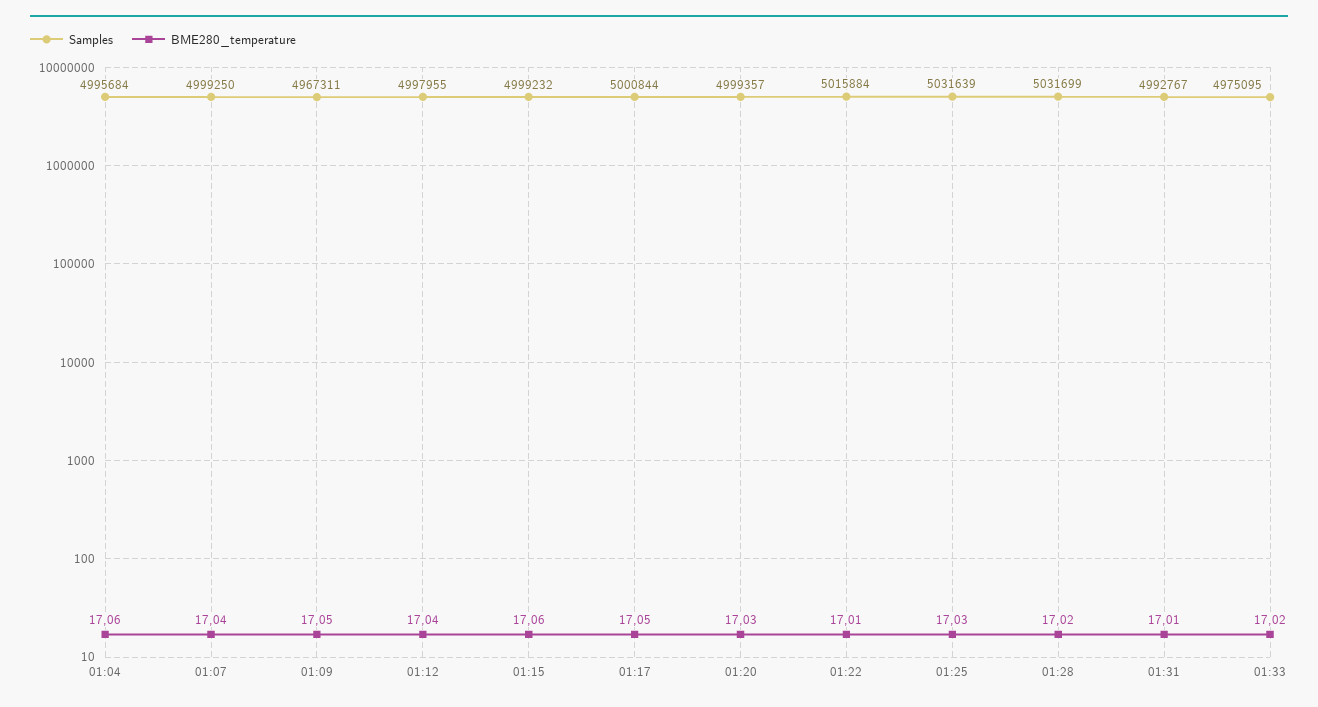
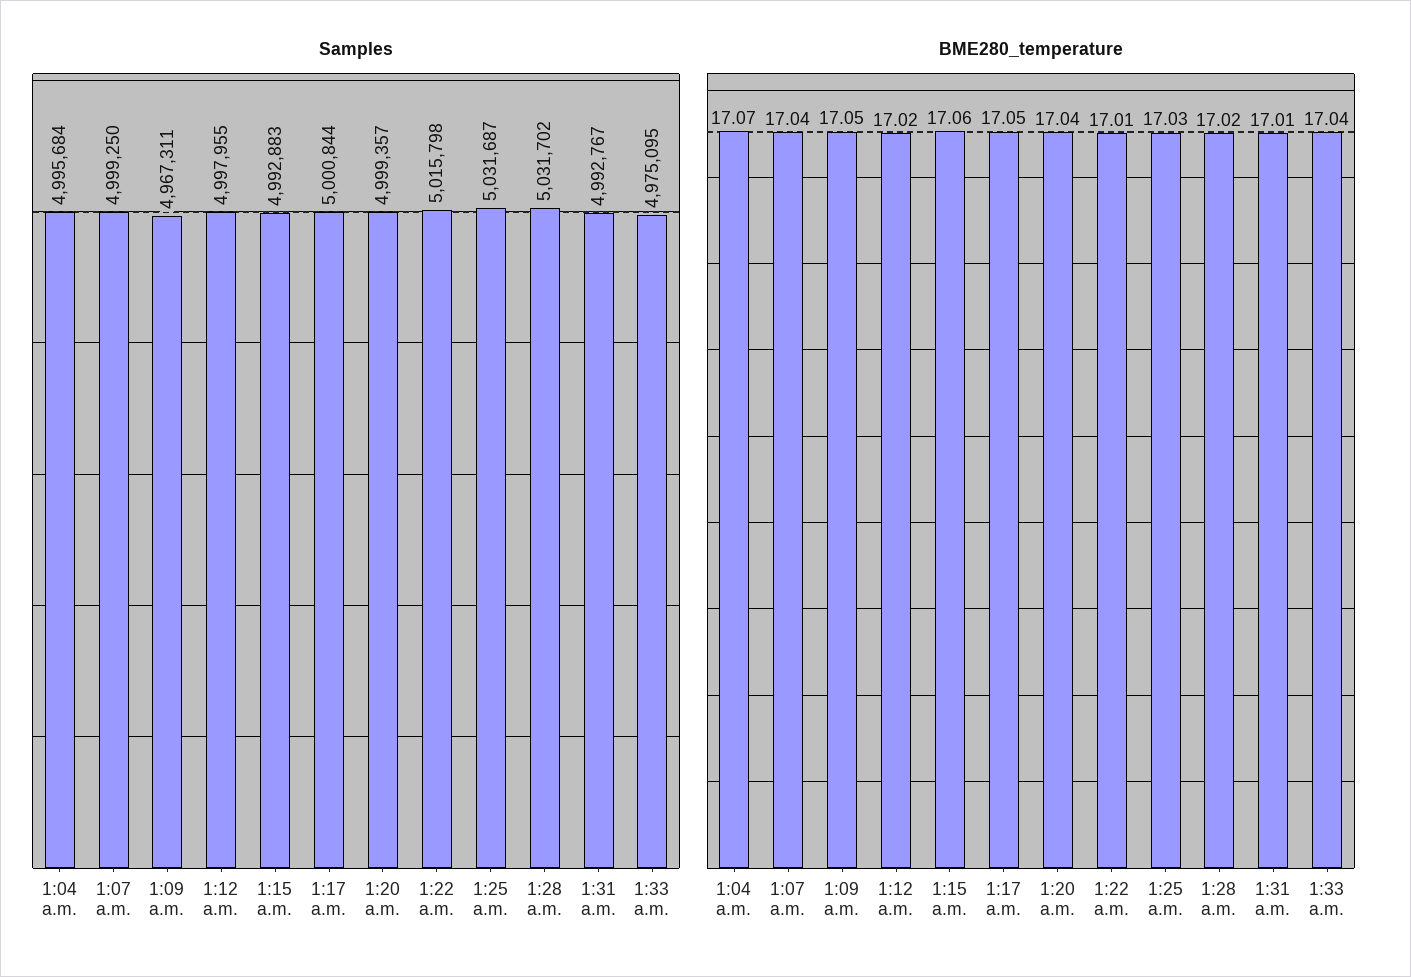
BME280_temperature, 01:04: 17.06 -> 17.07
BME280_temperature, 01:12: 17.04 -> 17.02
Samples, 01:15: 4999232 -> 4992883
BME280_temperature, 01:20: 17.03 -> 17.04
Samples, 01:22: 5015884 -> 5015798
Samples, 01:25: 5031639 -> 5031687
Samples, 01:28: 5031699 -> 5031702
BME280_temperature, 01:33: 17.02 -> 17.04

